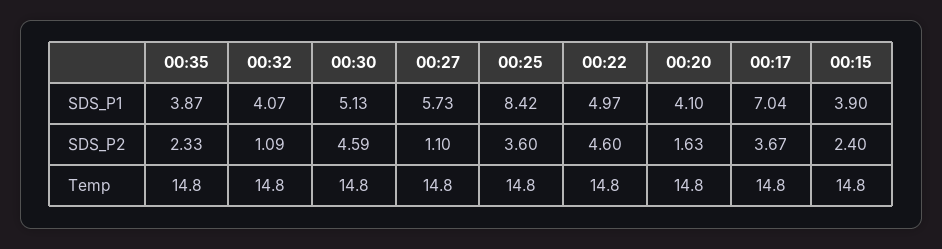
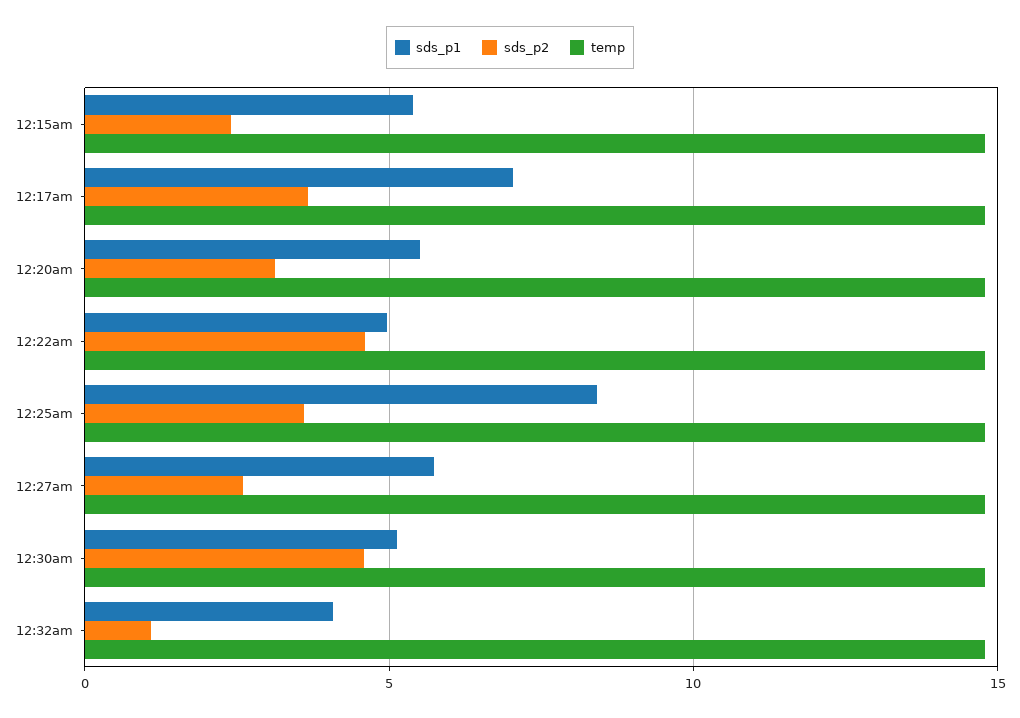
SDS_P1, 00:35: 3.87 -> none
SDS_P1, 00:20: 4.1 -> 5.5
SDS_P1, 00:15: 3.9 -> 5.5
SDS_P2, 00:35: 2.33 -> none
SDS_P2, 00:27: 1.1 -> 2.5
SDS_P2, 00:20: 1.63 -> 3
Temp, 00:35: 14.8 -> none

